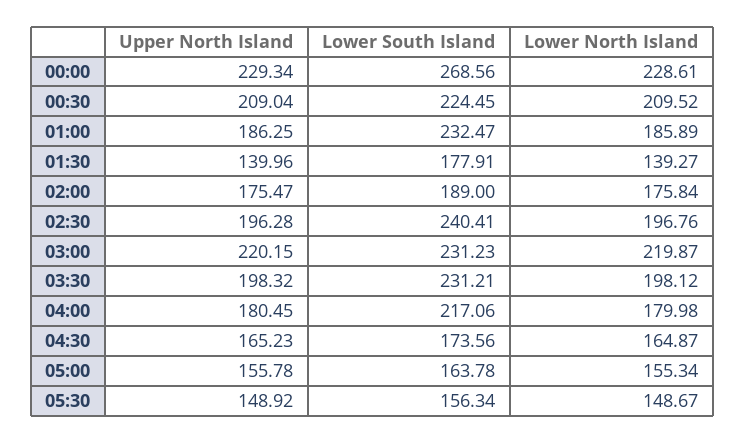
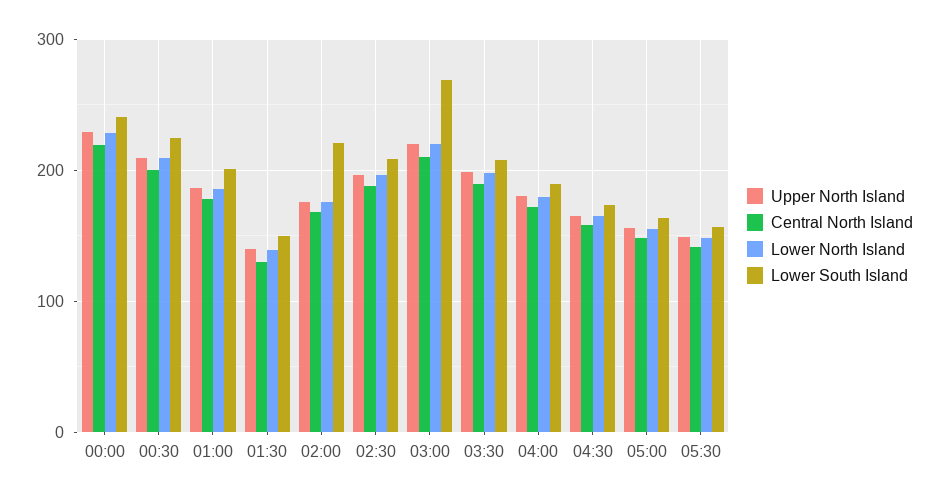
Lower South Island, 00:00: 268.56 -> 240
Lower South Island, 01:00: 232.47 -> 200
Lower South Island, 01:30: 177.91 -> 150
Lower South Island, 02:00: 189 -> 220
Lower South Island, 02:30: 240.41 -> 210
Lower South Island, 03:00: 231.23 -> 270
Lower South Island, 03:30: 231.21 -> 210
Lower South Island, 04:00: 217.06 -> 190
Central North Island, 00:00: none -> 220
Central North Island, 00:30: none -> 200
Central North Island, 01:00: none -> 180
Central North Island, 01:30: none -> 130
Central North Island, 02:00: none -> 170
Central North Island, 02:30: none -> 190
Central North Island, 03:00: none -> 210
Central North Island, 03:30: none -> 190
Central North Island, 04:00: none -> 170
Central North Island, 04:30: none -> 160
Central North Island, 05:00: none -> 150
Central North Island, 05:30: none -> 140

